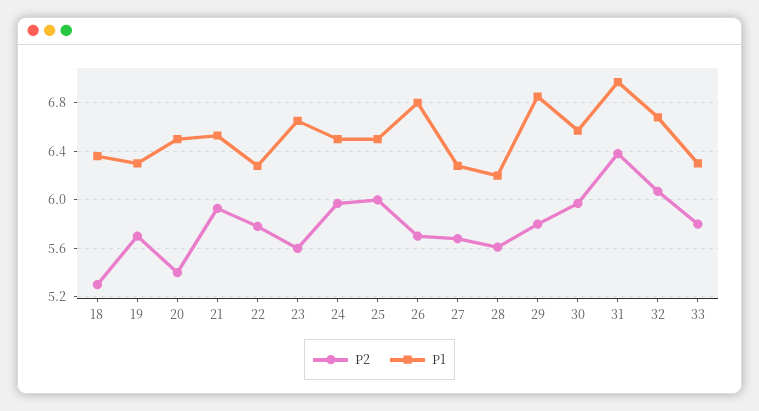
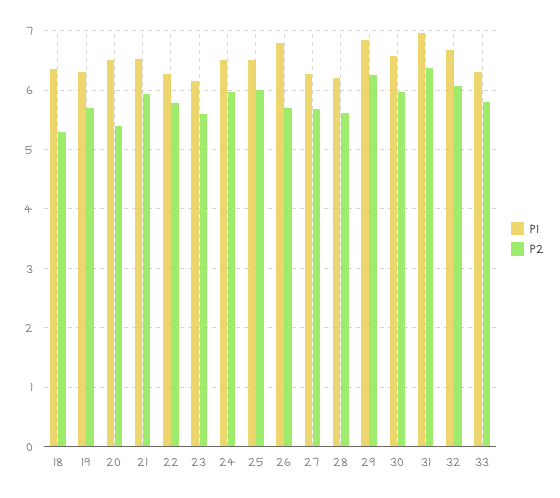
P1, 23: 6.65 -> 6.2
P2, 29: 5.8 -> 6.2

